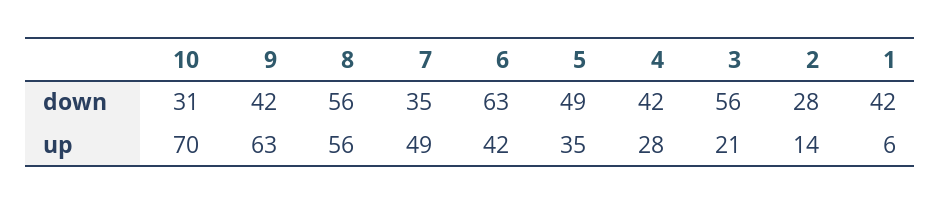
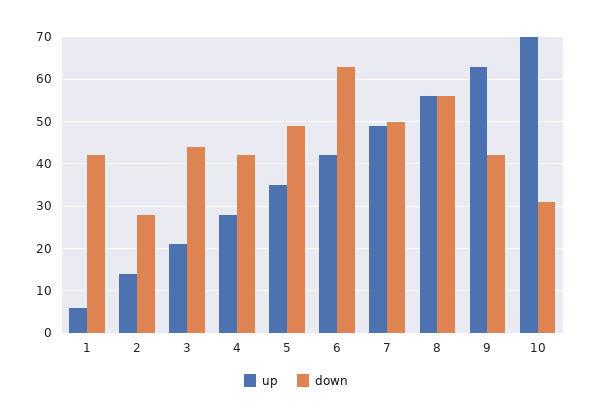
down, 7: 35 -> 50
down, 3: 56 -> 45

